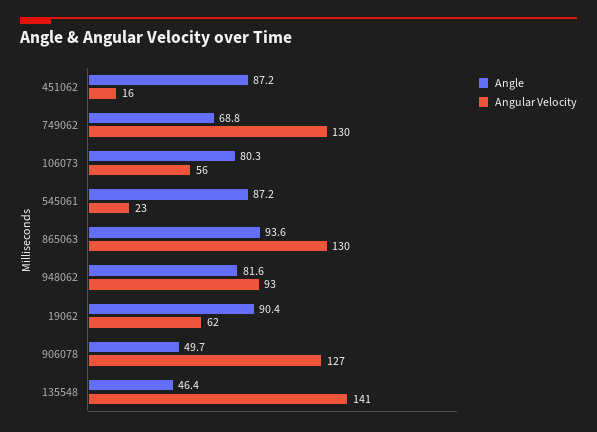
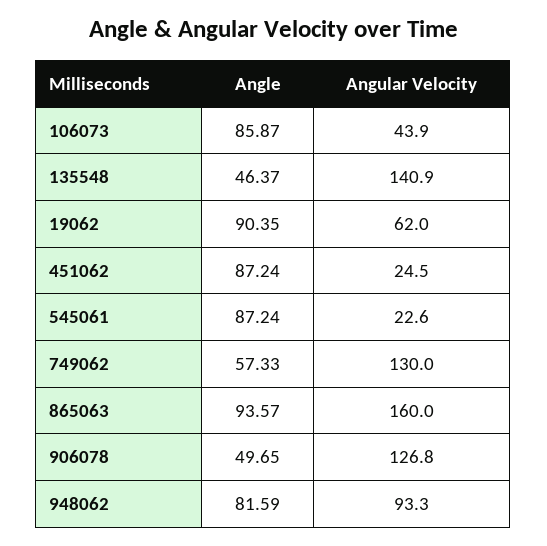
Angular Velocity, 451062: 16 -> 24.5
Angle, 749062: 68.8 -> 57.33
Angle, 106073: 80.3 -> 85.87
Angular Velocity, 106073: 56 -> 43.9
Angular Velocity, 865063: 130 -> 160

